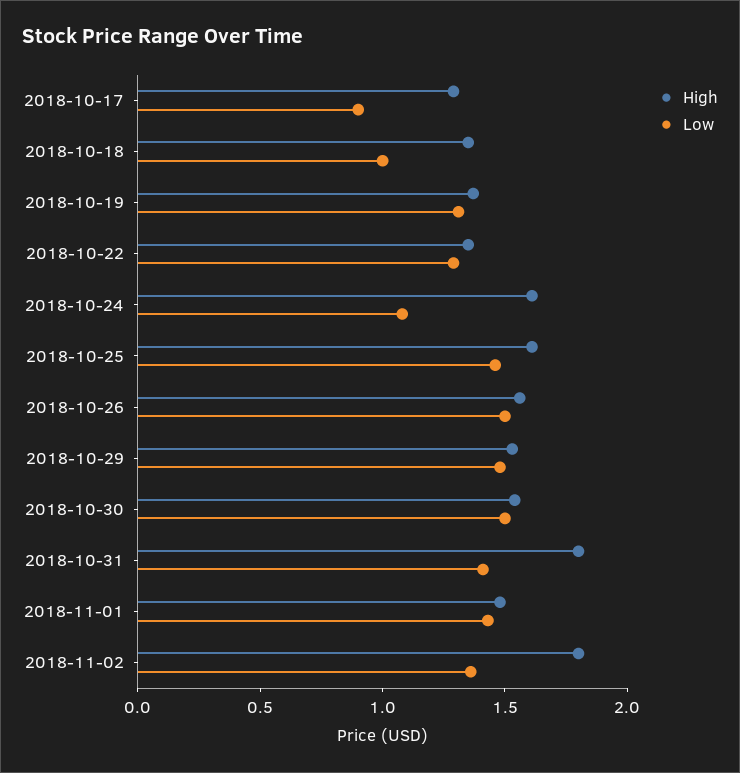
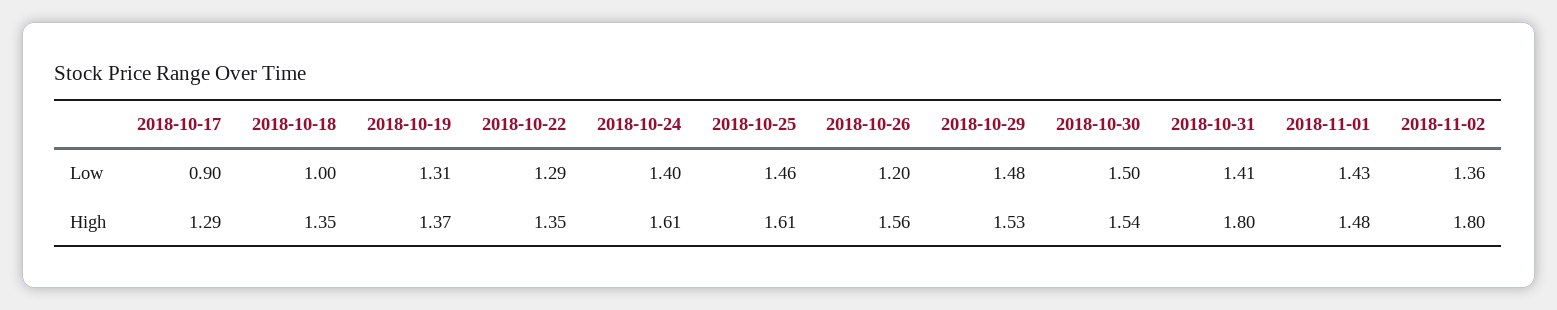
Low, 2018-10-24: 1.1 -> 1.4
Low, 2018-10-26: 1.5 -> 1.2

